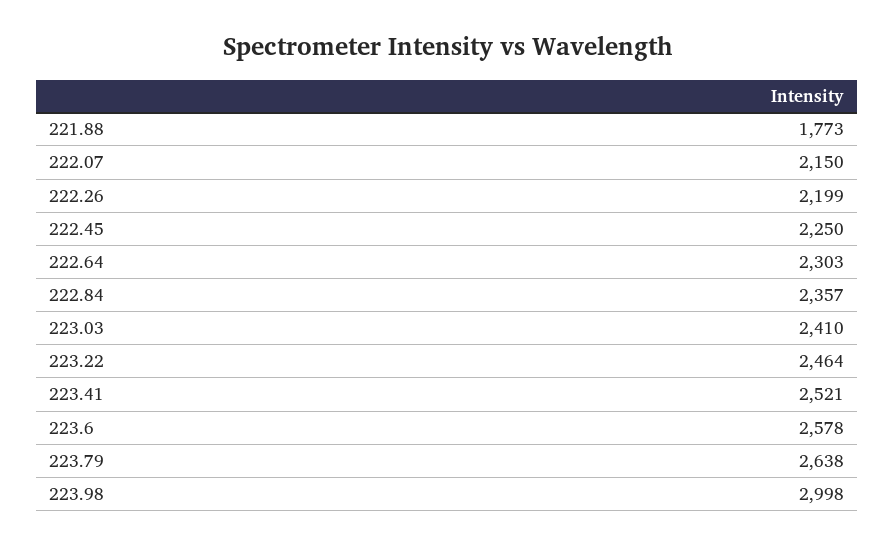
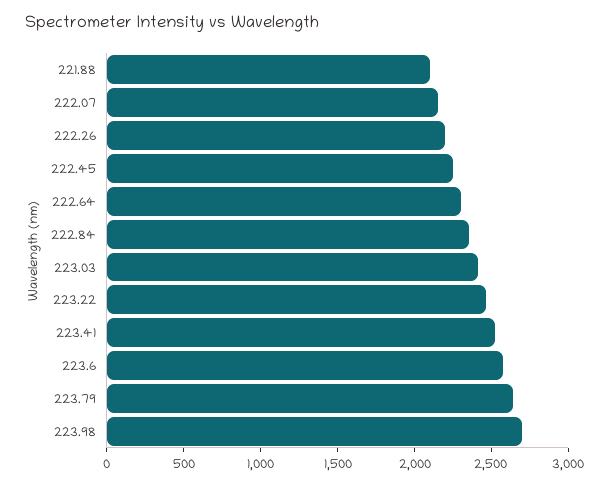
221.88: 1773 -> 2100
223.98: 2998 -> 2700

